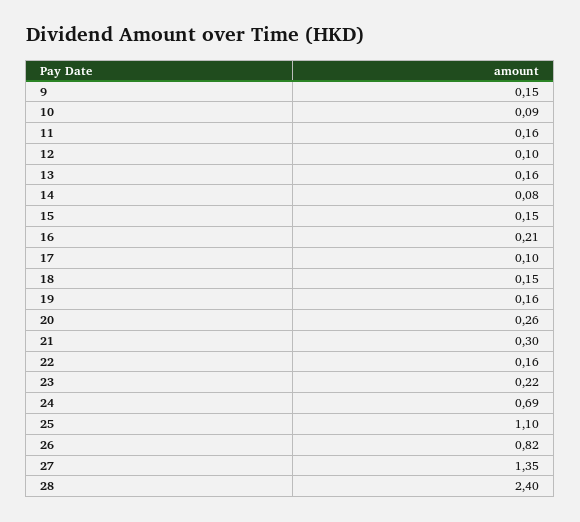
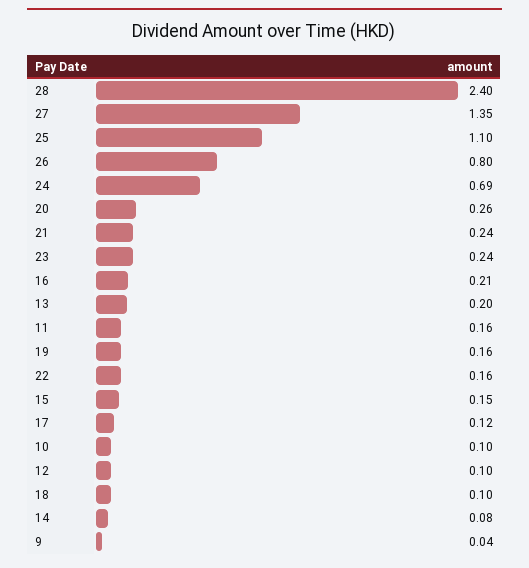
9: 0.15 -> 0.04
10: 0.09 -> 0.1
13: 0.16 -> 0.2
17: 0.1 -> 0.12
18: 0.15 -> 0.1
21: 0.3 -> 0.24
23: 0.22 -> 0.24
26: 0.82 -> 0.8

